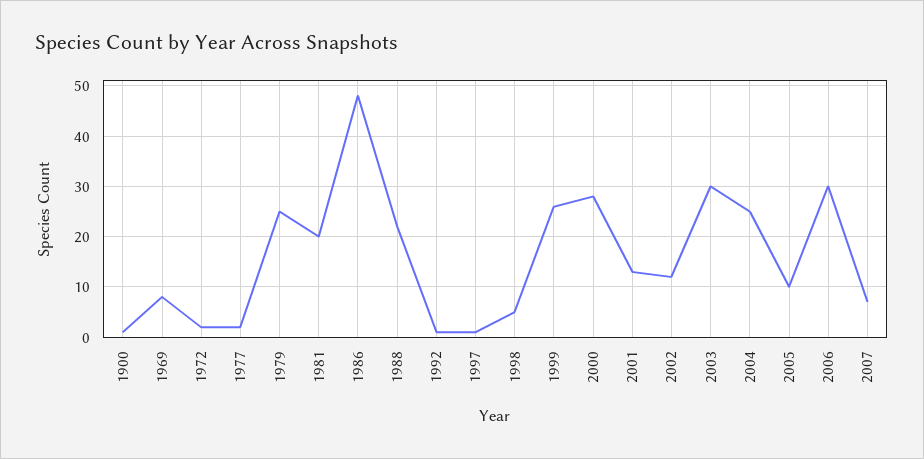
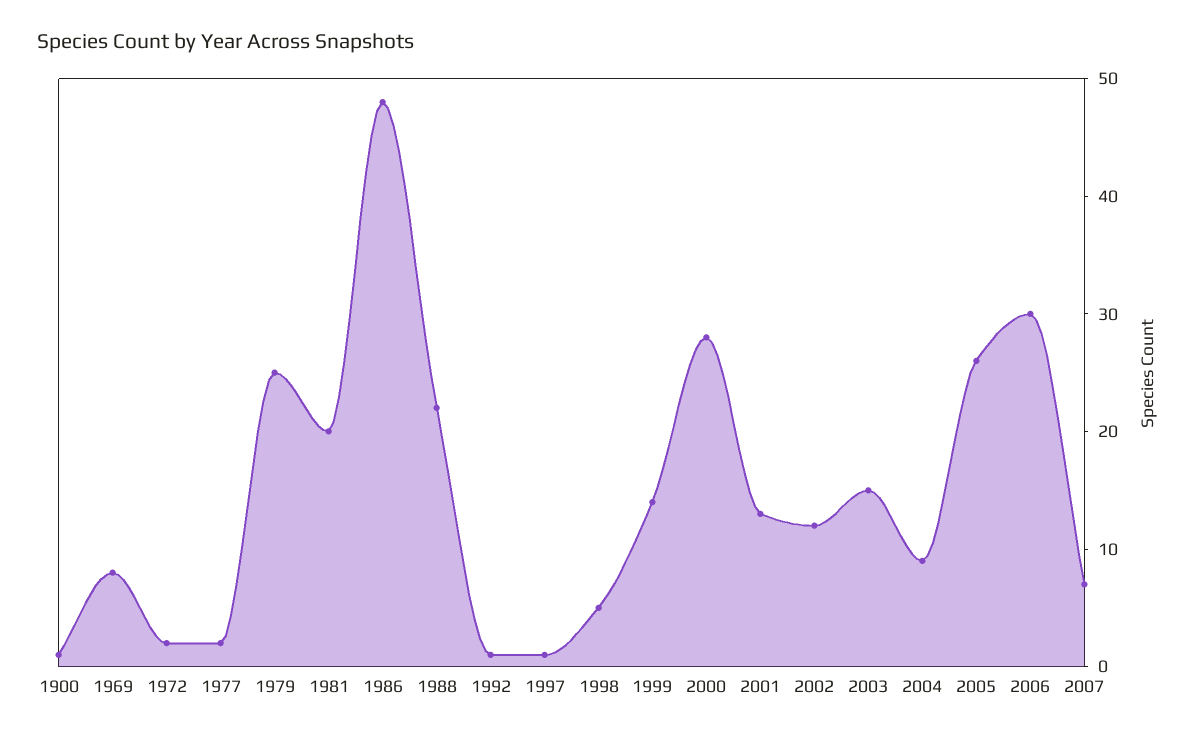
1999: 25 -> 14
2003: 30 -> 15
2004: 25 -> 9
2005: 10 -> 26

